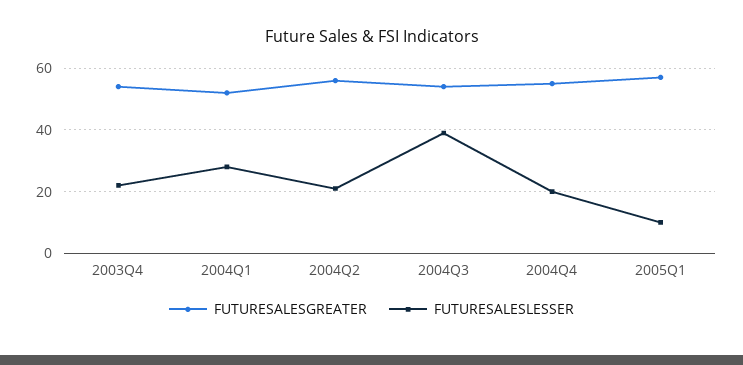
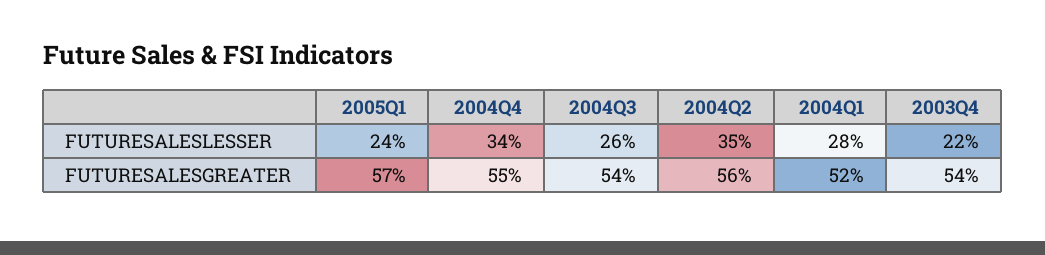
FUTURESALESLESSER, 2004Q2: 20 -> 35
FUTURESALESLESSER, 2004Q3: 40 -> 26
FUTURESALESLESSER, 2004Q4: 20 -> 34
FUTURESALESLESSER, 2005Q1: 10 -> 24

